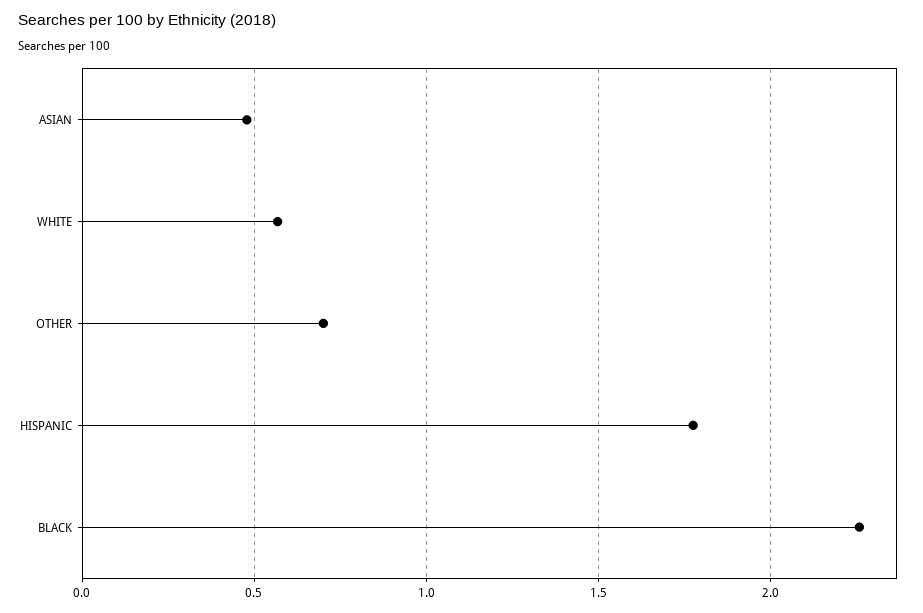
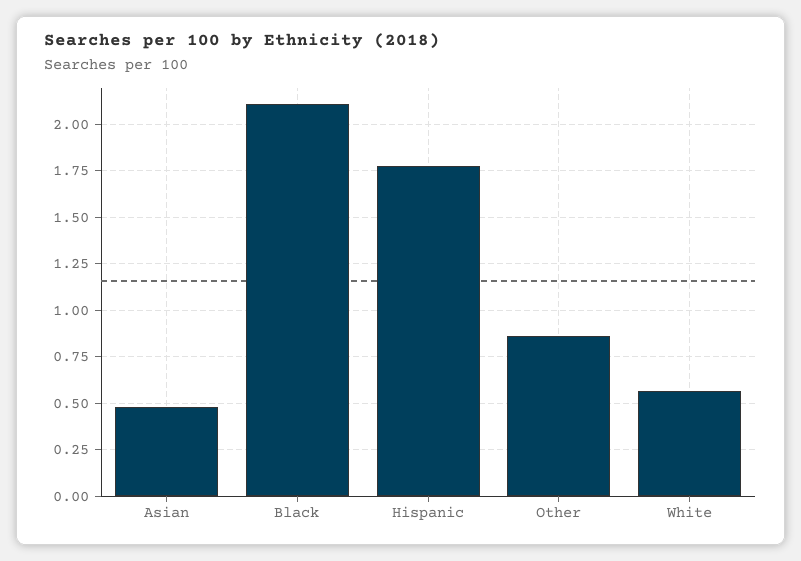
OTHER: 0.7 -> 0.85
BLACK: 2.25 -> 2.1

